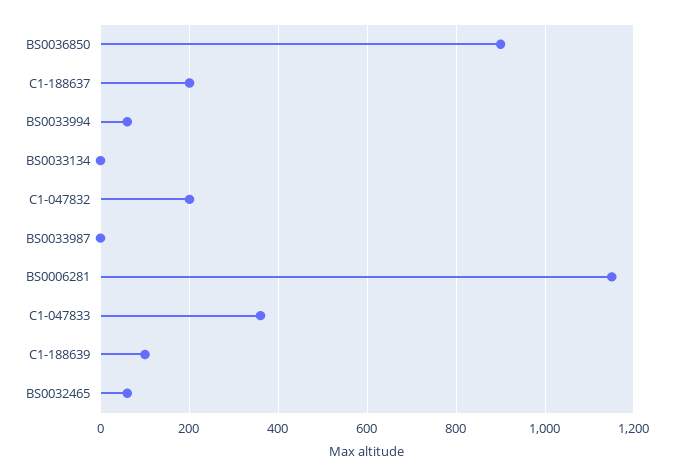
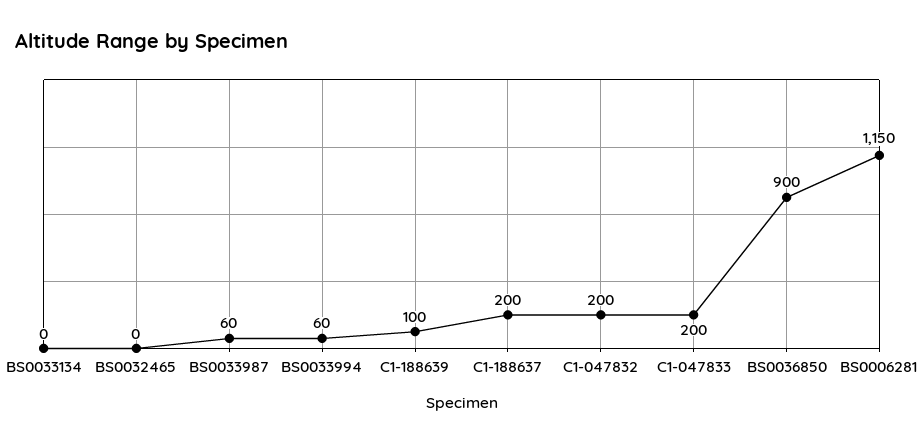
BS0033987: 0 -> 60
C1-047833: 360 -> 200
BS0032465: 60 -> 0

